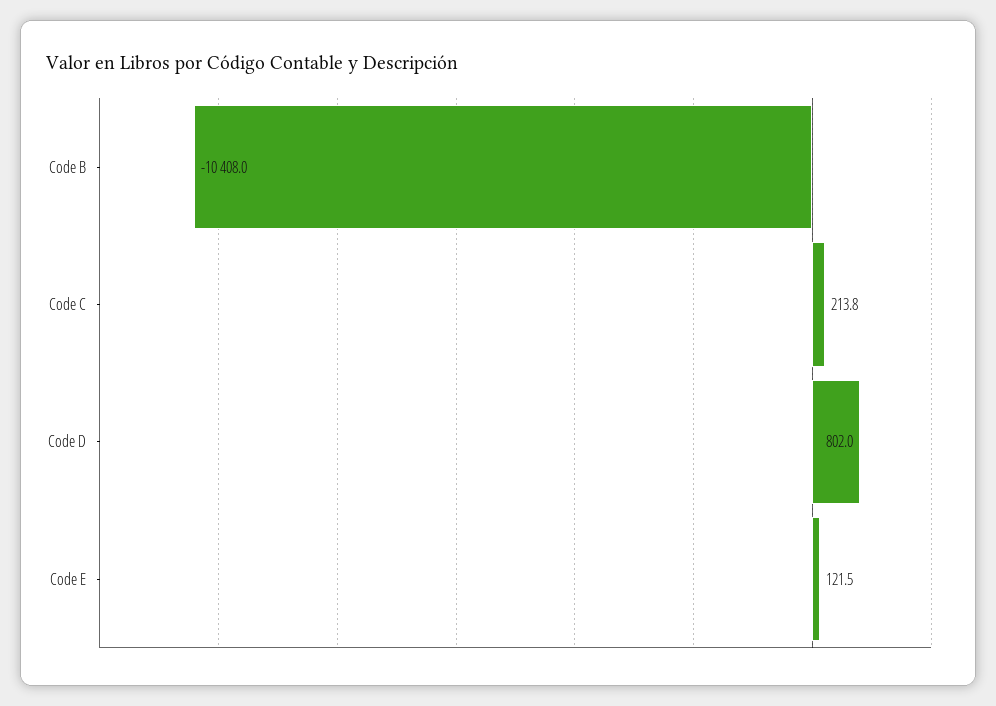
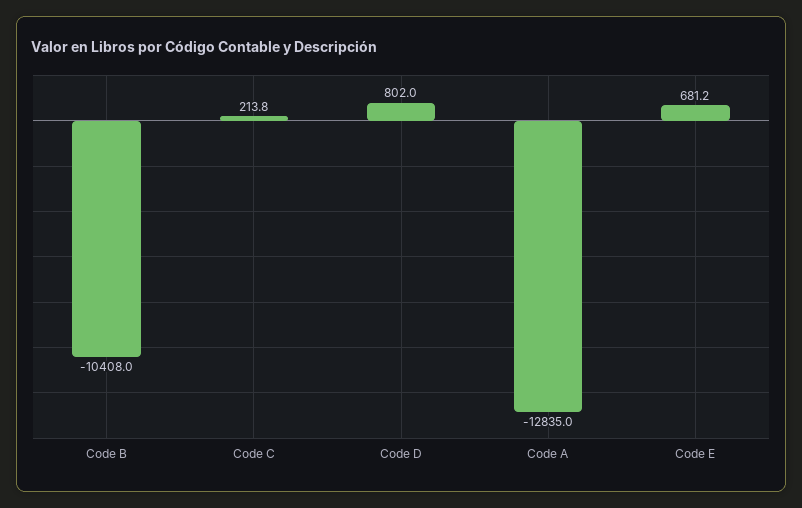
Code E: 121.5 -> 681.2
Code A: none -> -12835

